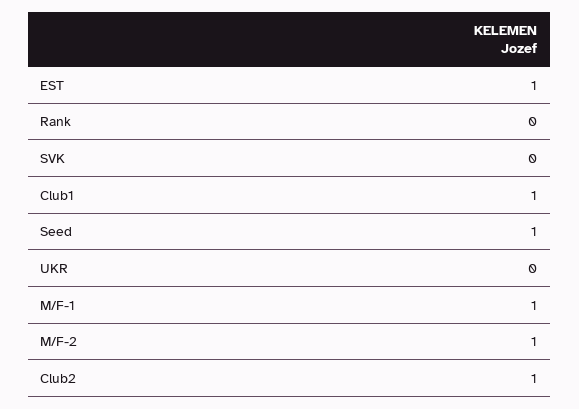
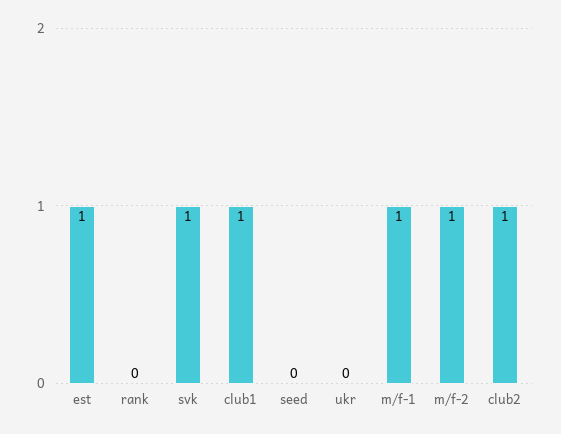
SVK: 0 -> 1
Seed: 1 -> 0

